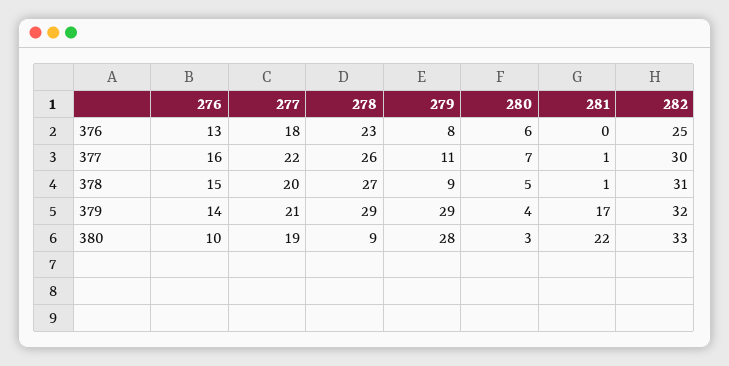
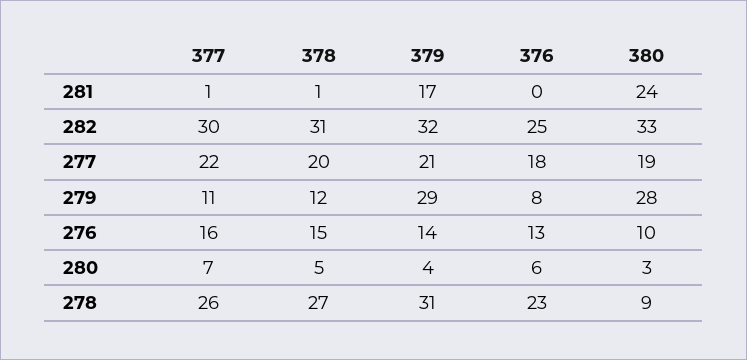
279, 378: 9 -> 12
278, 379: 29 -> 31
281, 380: 22 -> 24

